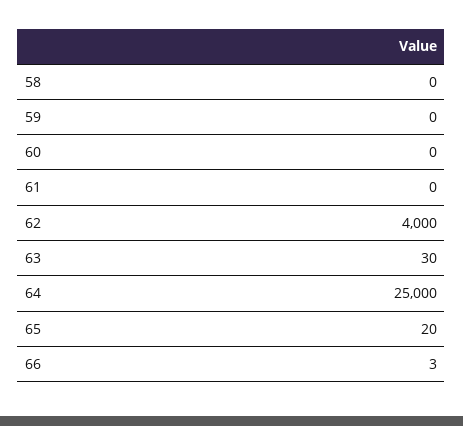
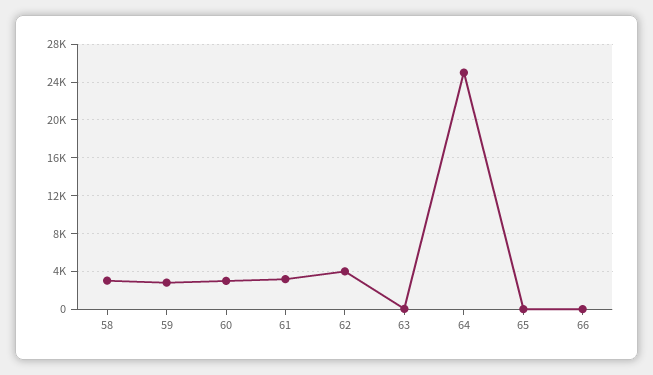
58: 0 -> 3000
59: 0 -> 3000
60: 0 -> 3000
61: 0 -> 3000

